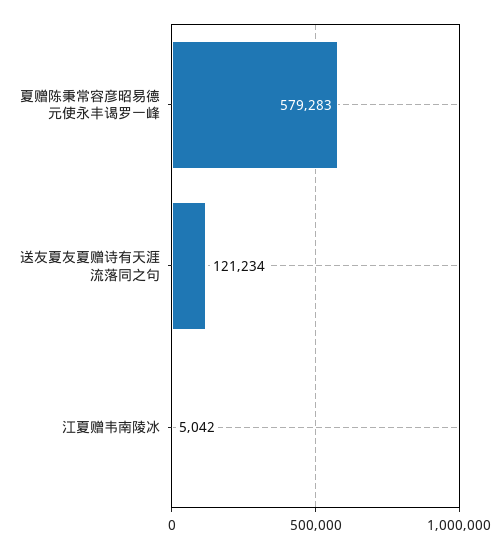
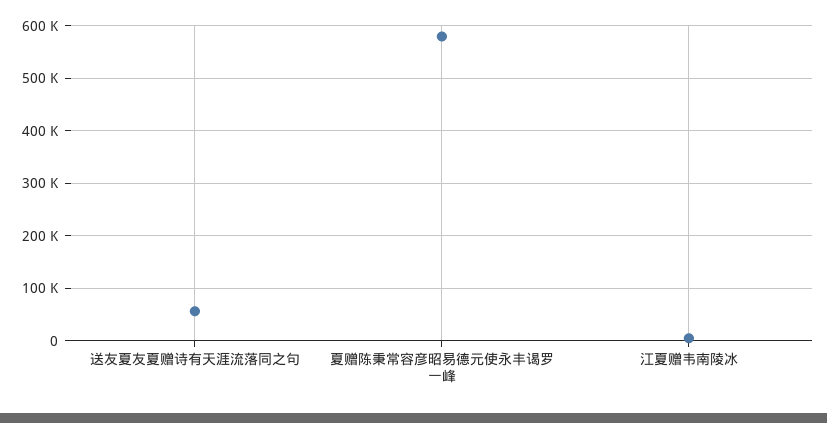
送友夏友夏赠诗有天涯流落同之句: 121234 -> 60000

